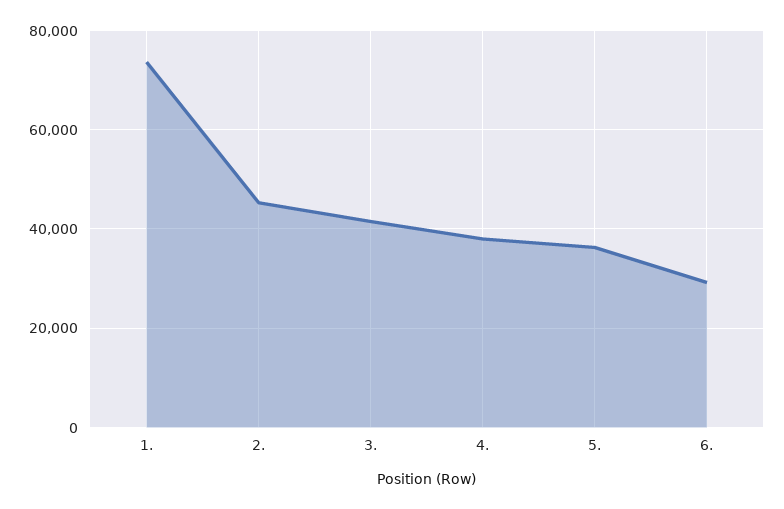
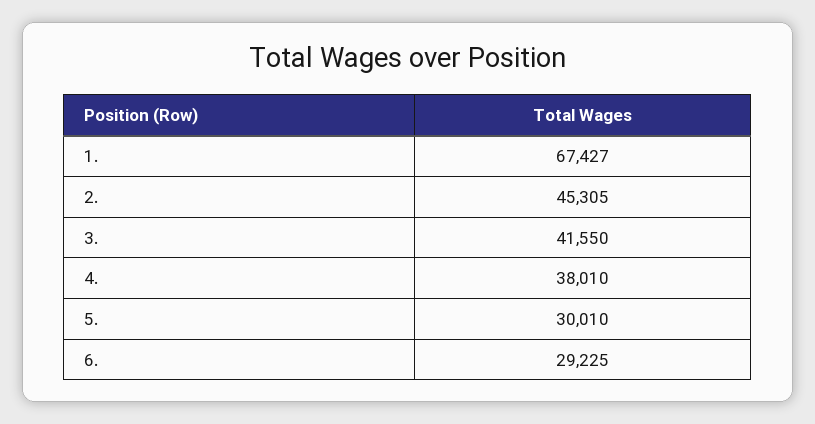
1.: 74000 -> 67427
5.: 36000 -> 30010

